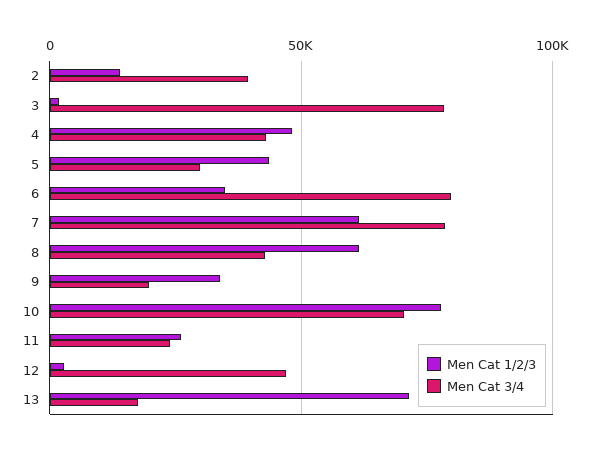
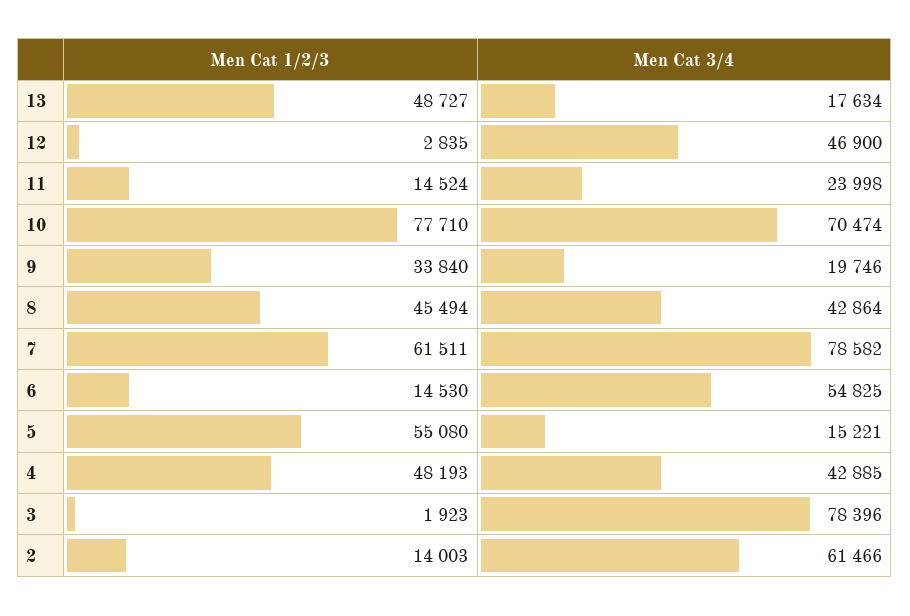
Men Cat 3/4, 2: 40000 -> 61466
Men Cat 1/2/3, 5: 45000 -> 55080
Men Cat 3/4, 5: 30000 -> 15221
Men Cat 1/2/3, 6: 35000 -> 14530
Men Cat 3/4, 6: 80000 -> 54825
Men Cat 1/2/3, 8: 60000 -> 45494
Men Cat 1/2/3, 11: 25000 -> 14524
Men Cat 1/2/3, 13: 70000 -> 48727

